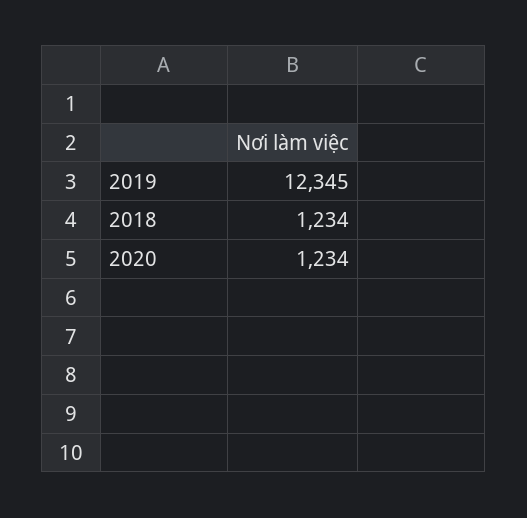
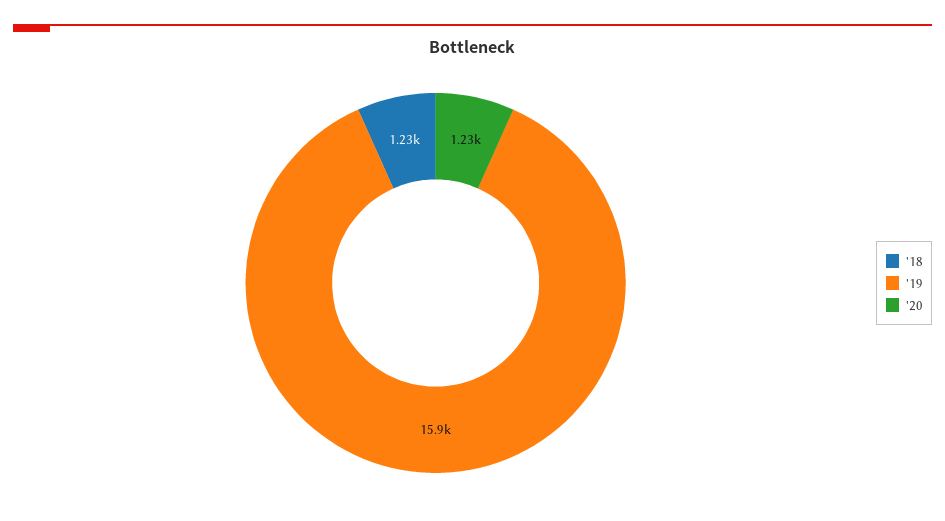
2019: 12345 -> 15900

